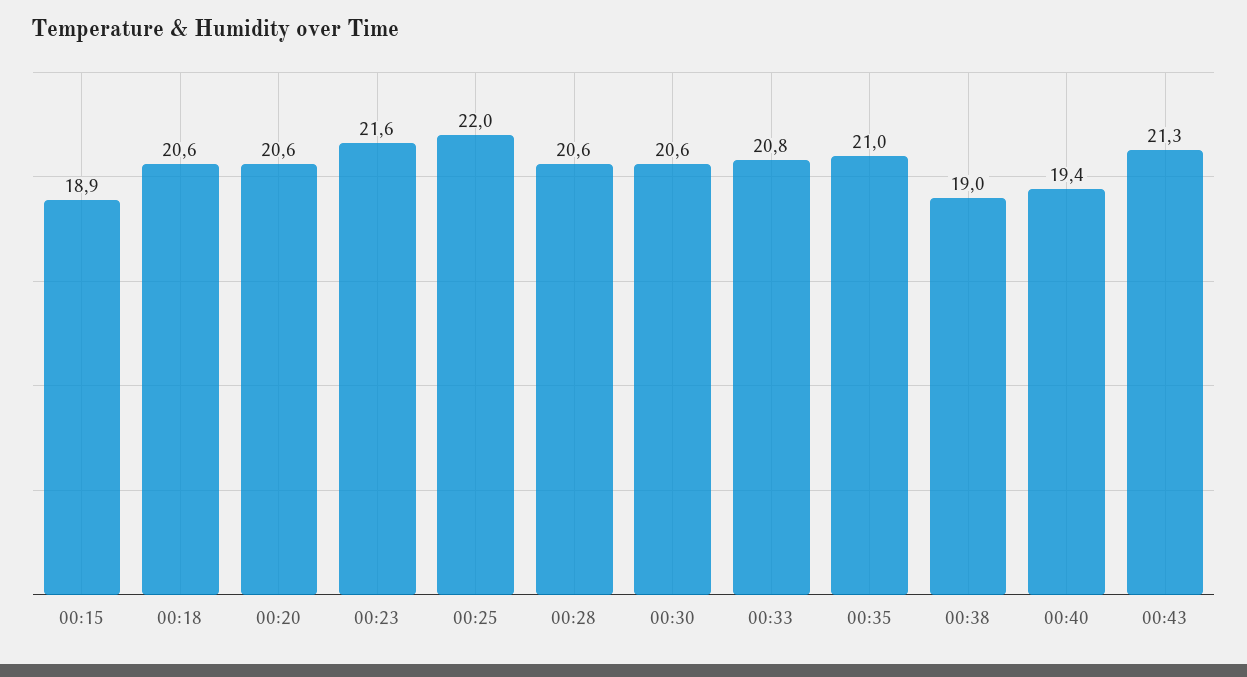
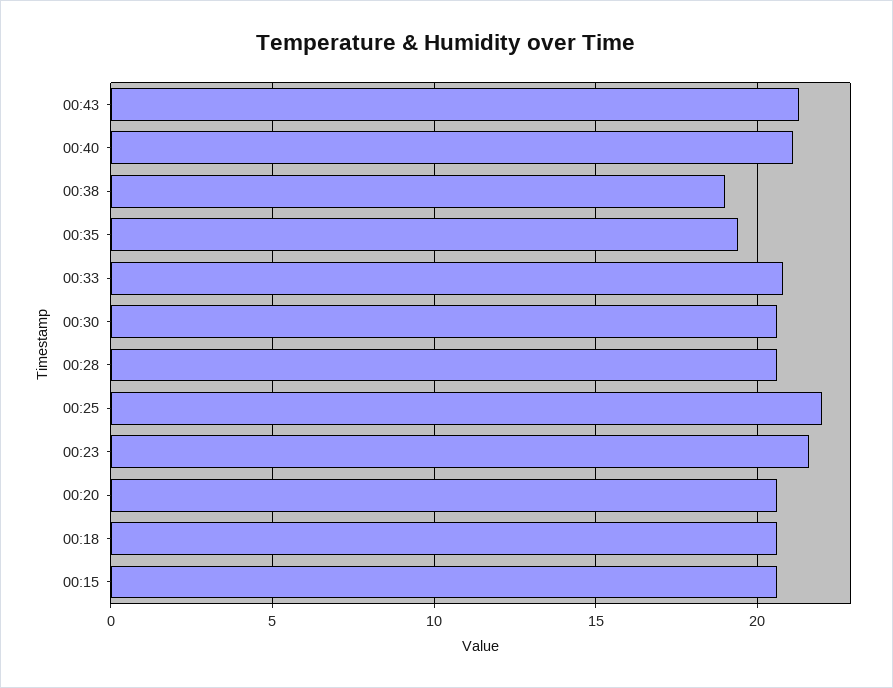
00:15: 18.9 -> 20.5
00:35: 21 -> 19.5
00:40: 19.4 -> 21

